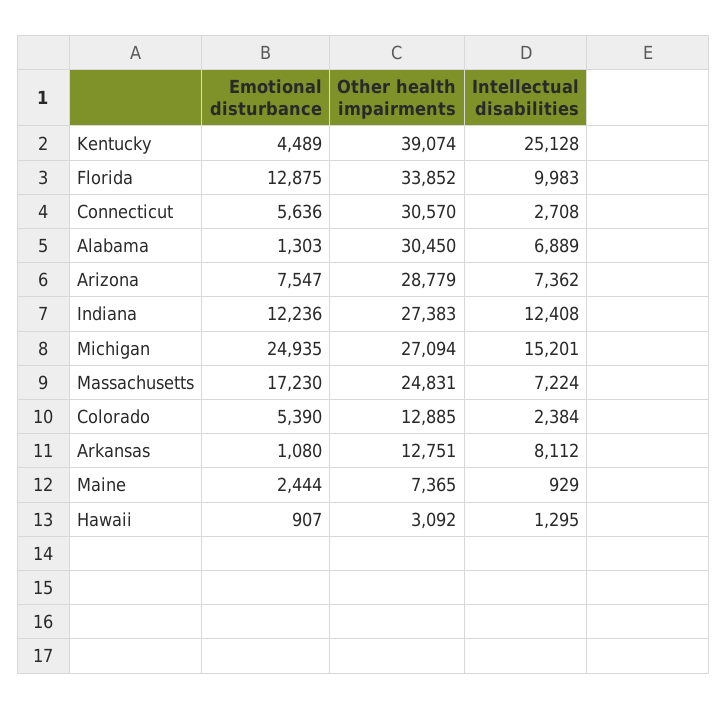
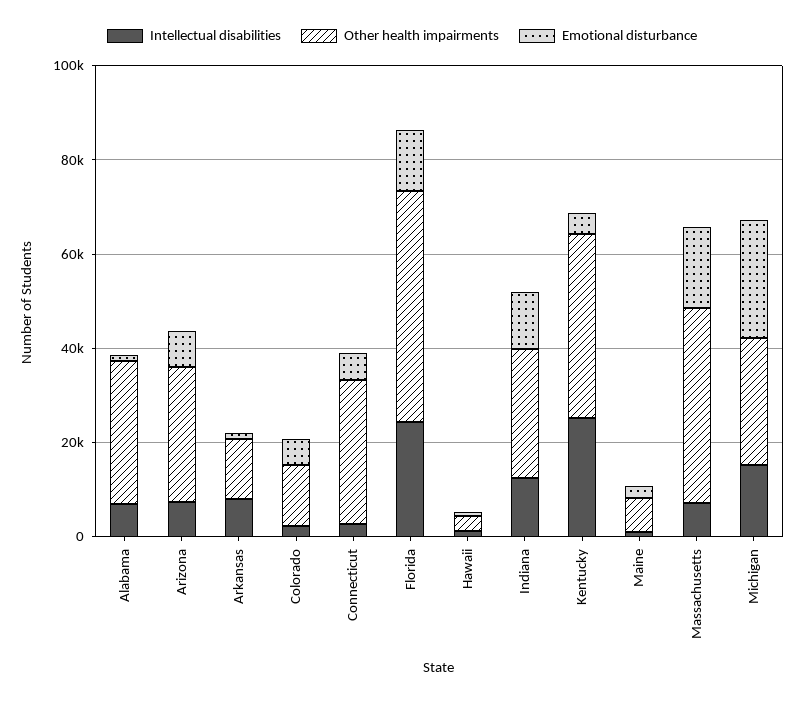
Other health impairments, Florida: 33852 -> 50000
Intellectual disabilities, Florida: 9983 -> 25000
Other health impairments, Massachusetts: 24831 -> 40000

